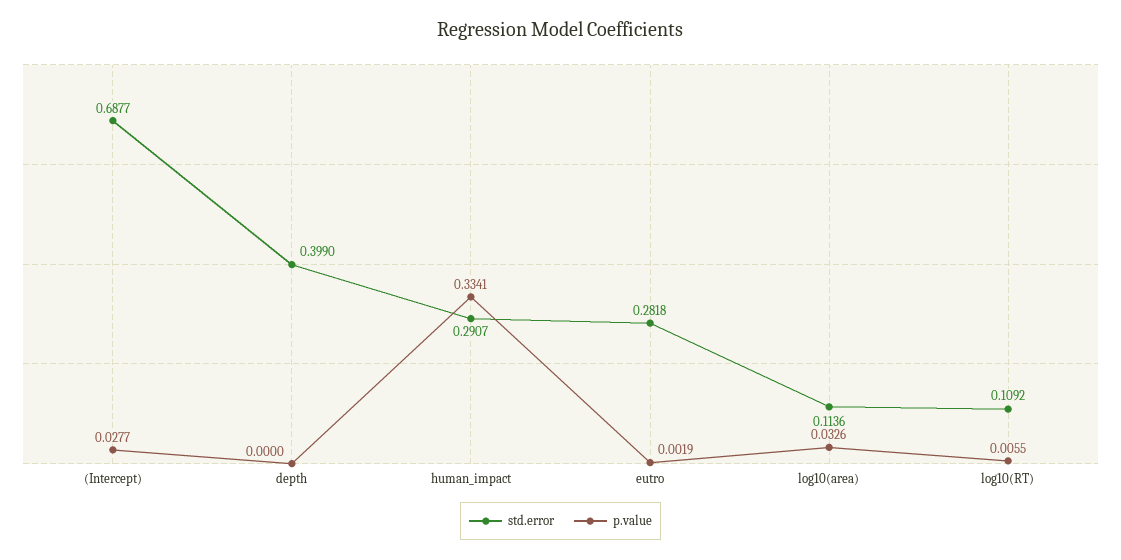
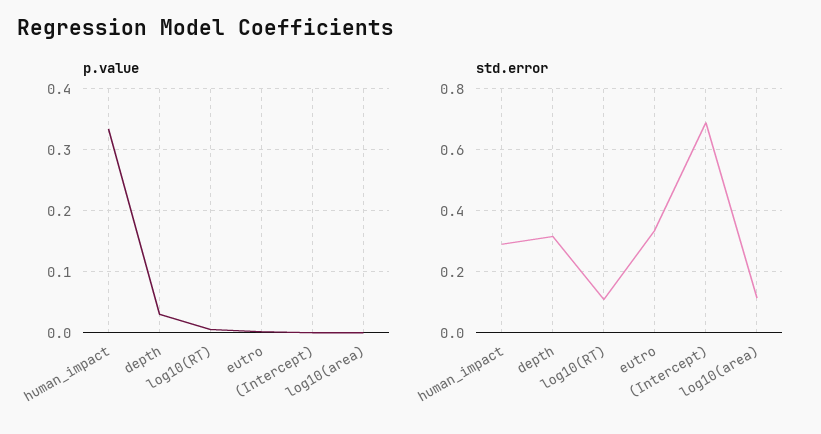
p.value, (Intercept): 0.0277 -> 0
std.error, depth: 0.399 -> 0.32
p.value, depth: 0 -> 0.03
std.error, eutro: 0.2818 -> 0.34
p.value, log10(area): 0.0326 -> 0

